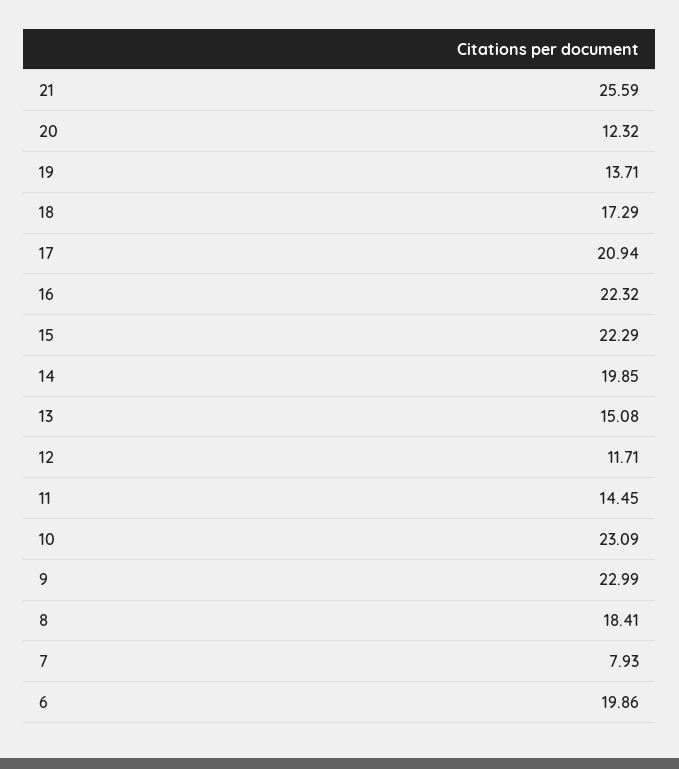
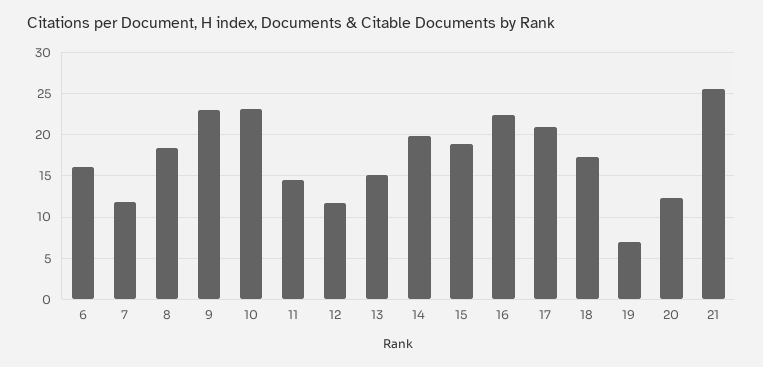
19: 13.71 -> 7
15: 22.29 -> 19
7: 7.93 -> 12
6: 19.86 -> 16

